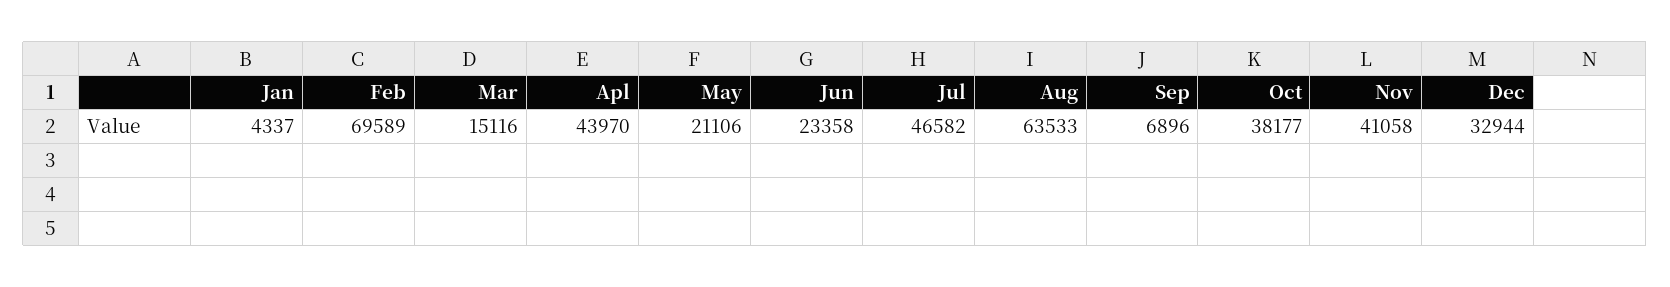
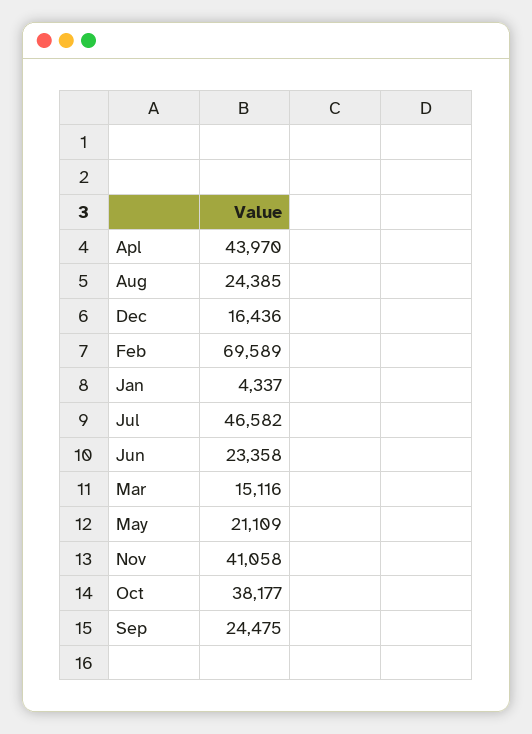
May: 21106 -> 21109
Aug: 63533 -> 24385
Sep: 6896 -> 24475
Dec: 32944 -> 16436

